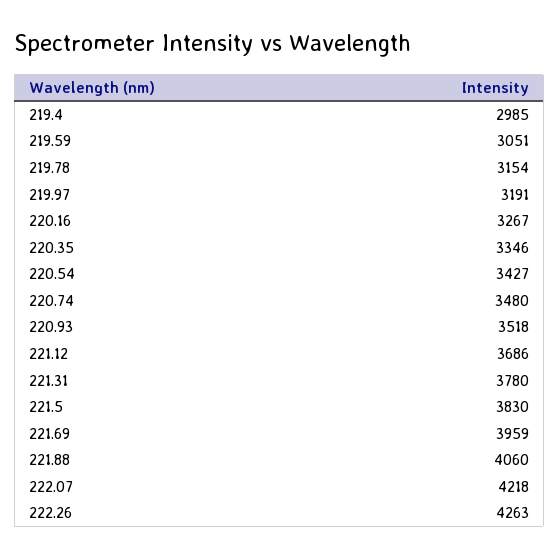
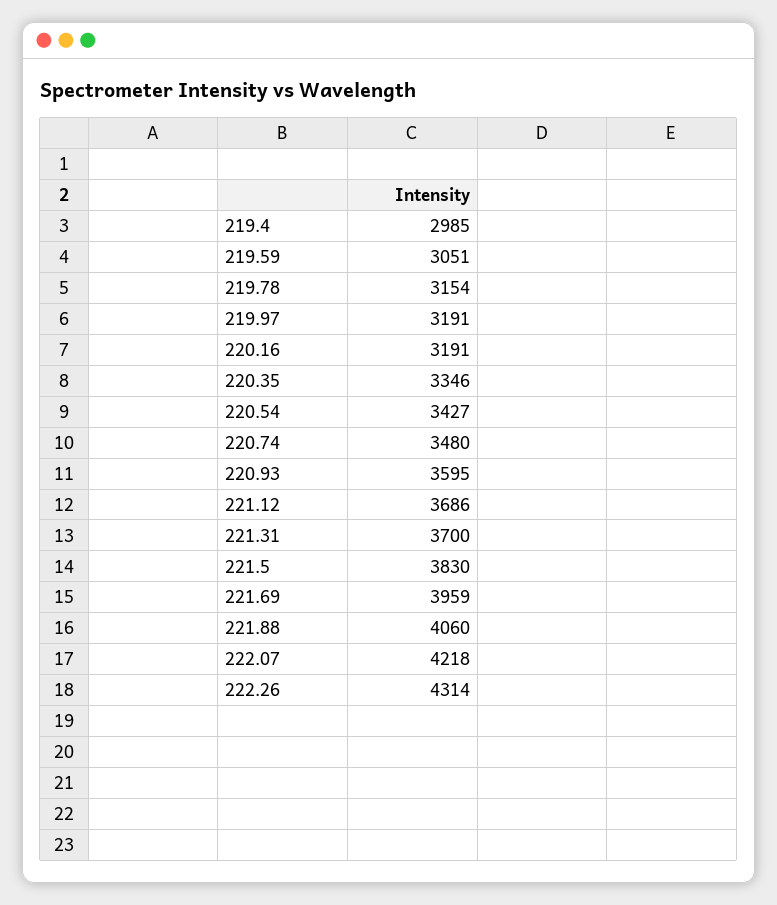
220.16: 3267 -> 3191
220.93: 3518 -> 3595
221.31: 3780 -> 3700
222.26: 4263 -> 4314

